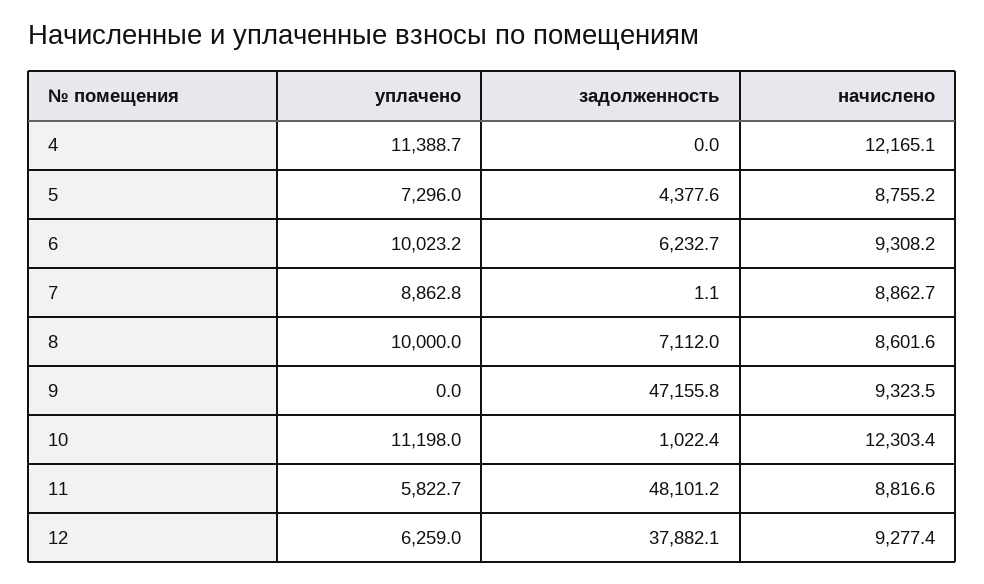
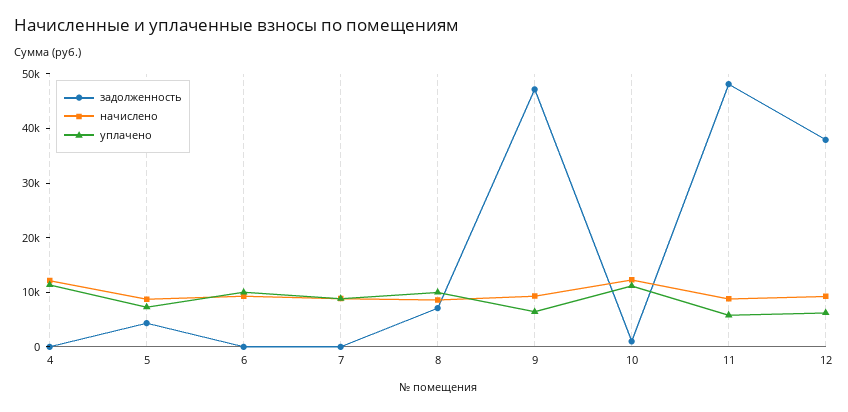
задолженность, 6: 6232.7 -> 0
уплачено, 9: 0 -> 6000

